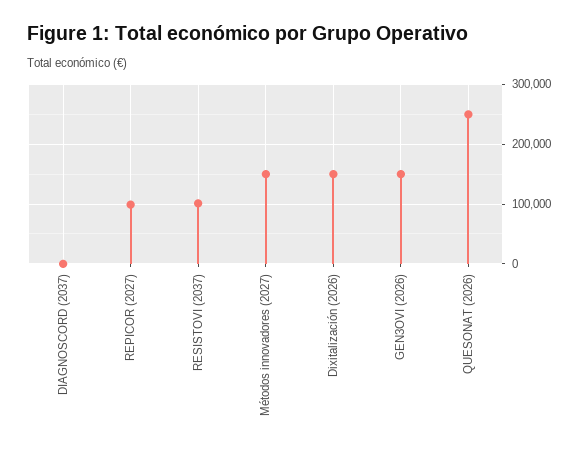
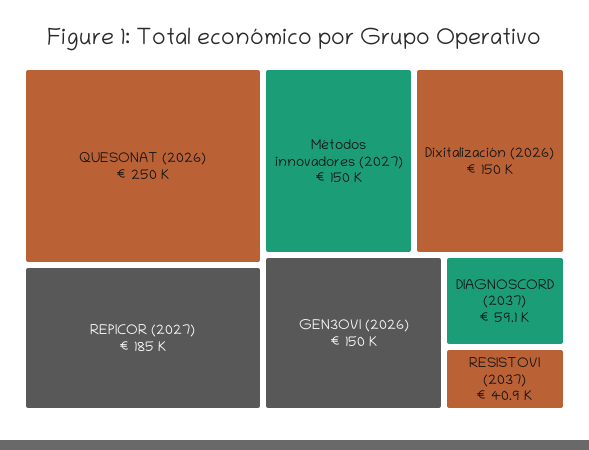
DIAGNOSCORD (2037): 0 -> 59100
REPICOR (2027): 100000 -> 185000
RESISTOVI (2037): 100000 -> 40900

